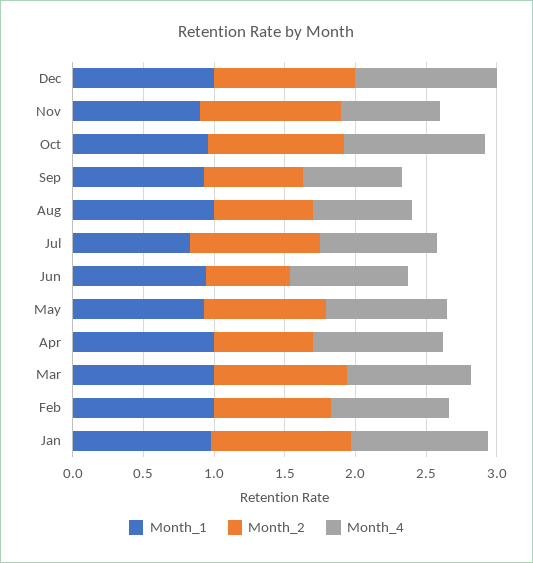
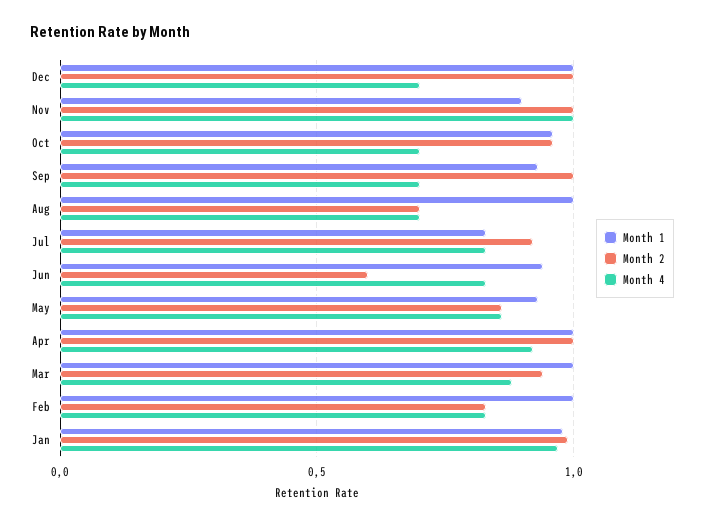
Month_4, Dec: 1 -> 0.7
Month_4, Nov: 0.7 -> 1
Month_4, Oct: 1 -> 0.7
Month_2, Sep: 0.7 -> 1
Month_2, Apr: 0.7 -> 1

